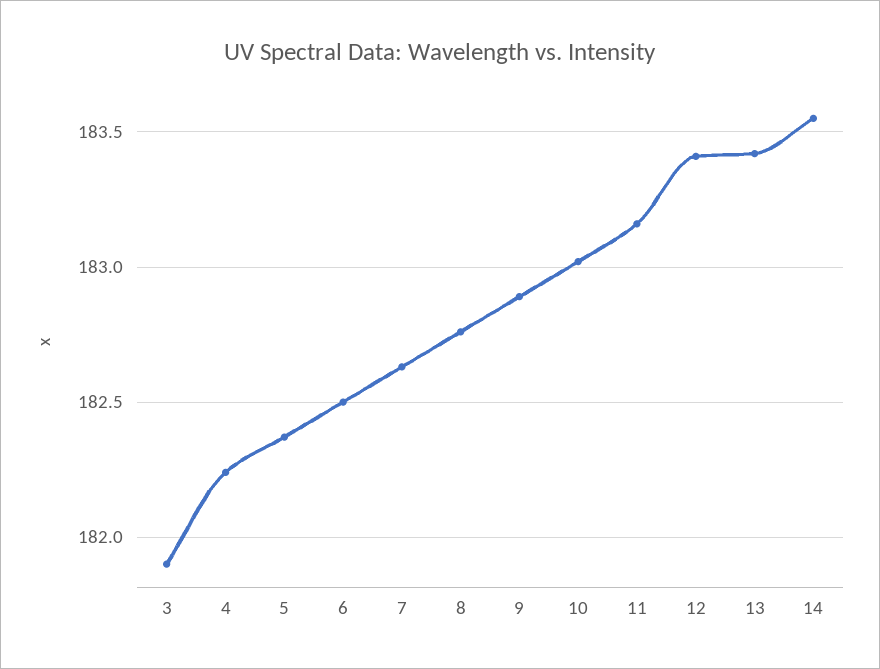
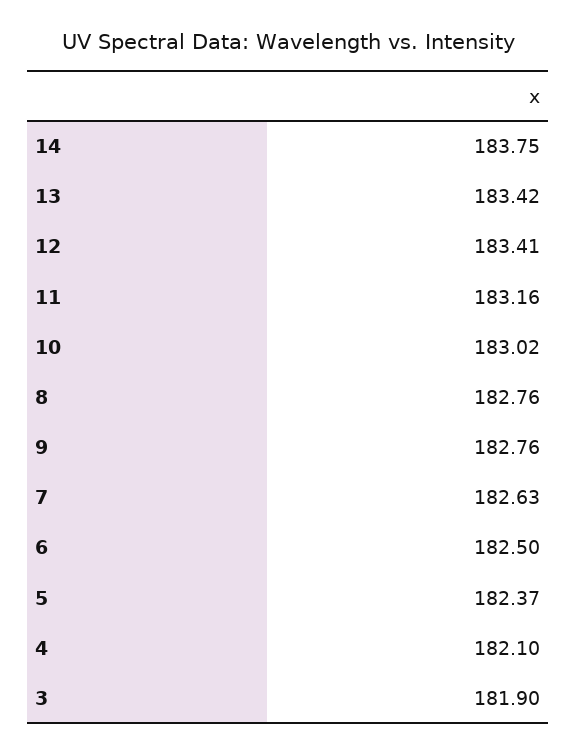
4: 182.25 -> 182.1
9: 182.9 -> 182.76
14: 183.55 -> 183.75

